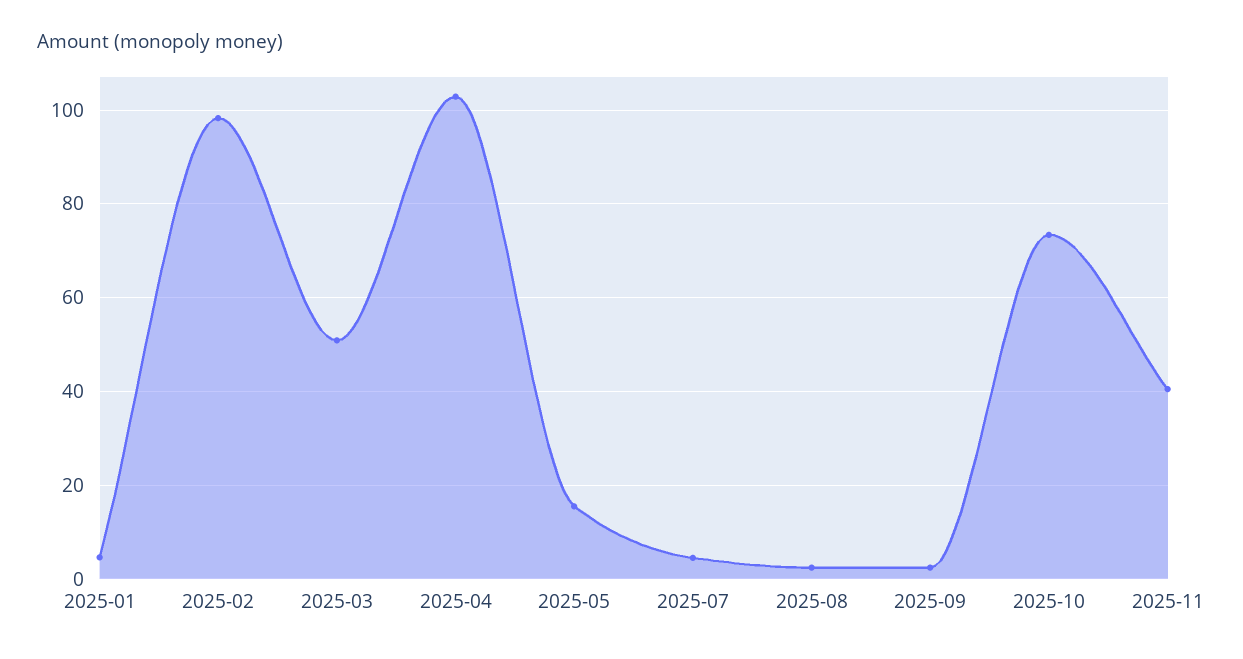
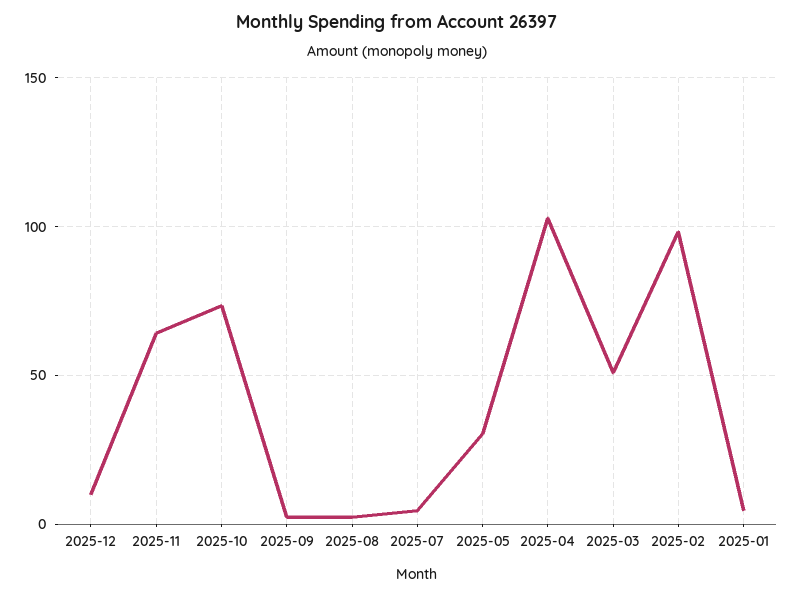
2025-05: 16 -> 30
2025-11: 40 -> 65
2025-12: none -> 10

